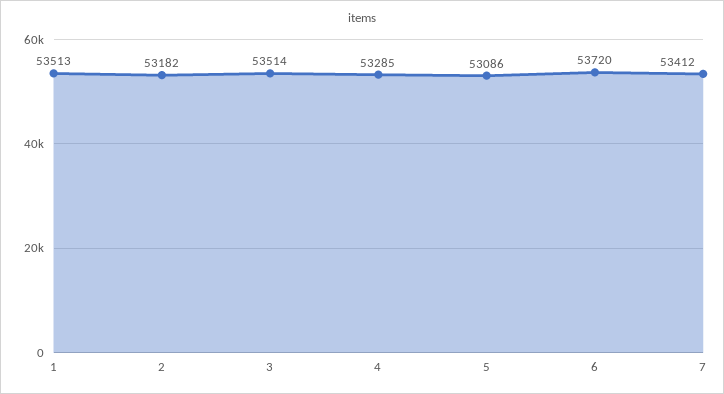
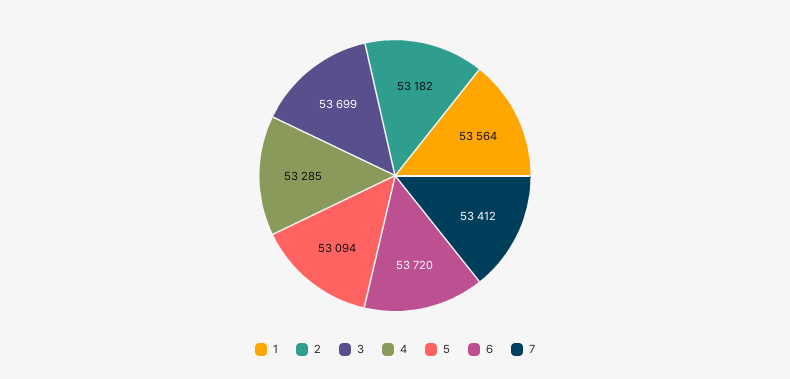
1: 53513 -> 53564
3: 53514 -> 53699
5: 53086 -> 53094

